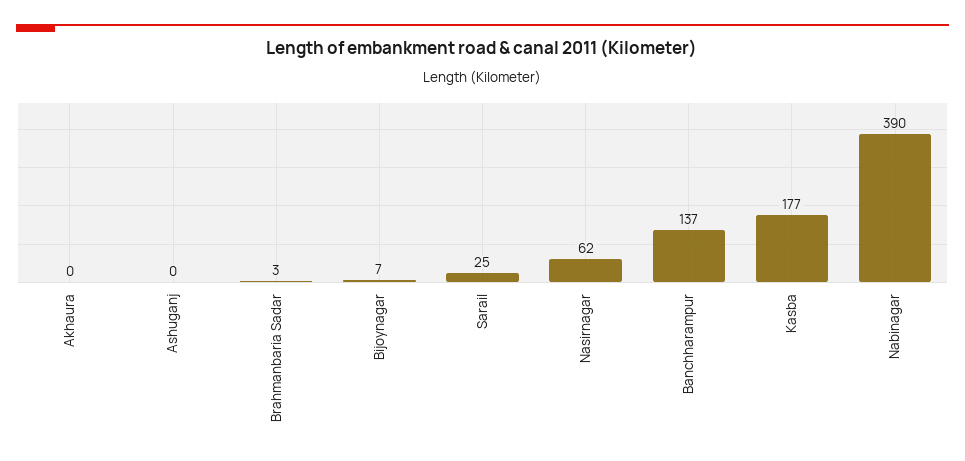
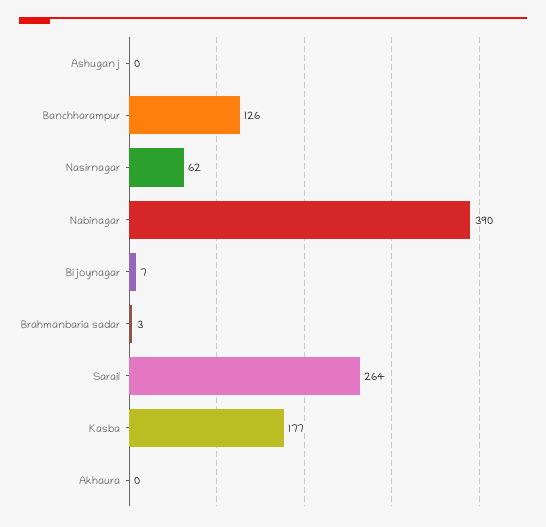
Sarail: 25 -> 264
Banchharampur: 137 -> 126

